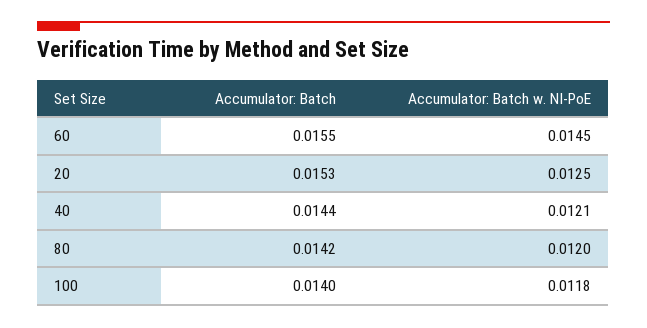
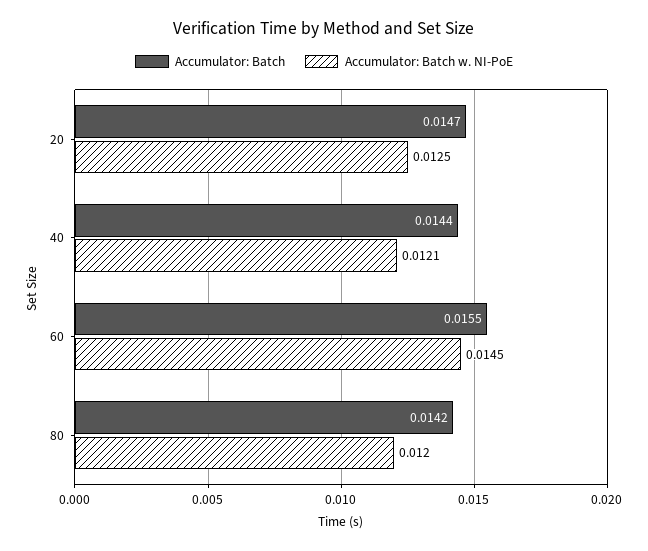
Accumulator: Batch, 20: 0.0153 -> 0.0147
Accumulator: Batch, 100: 0.014 -> none
Accumulator: Batch w. NI-PoE, 100: 0.0118 -> none

